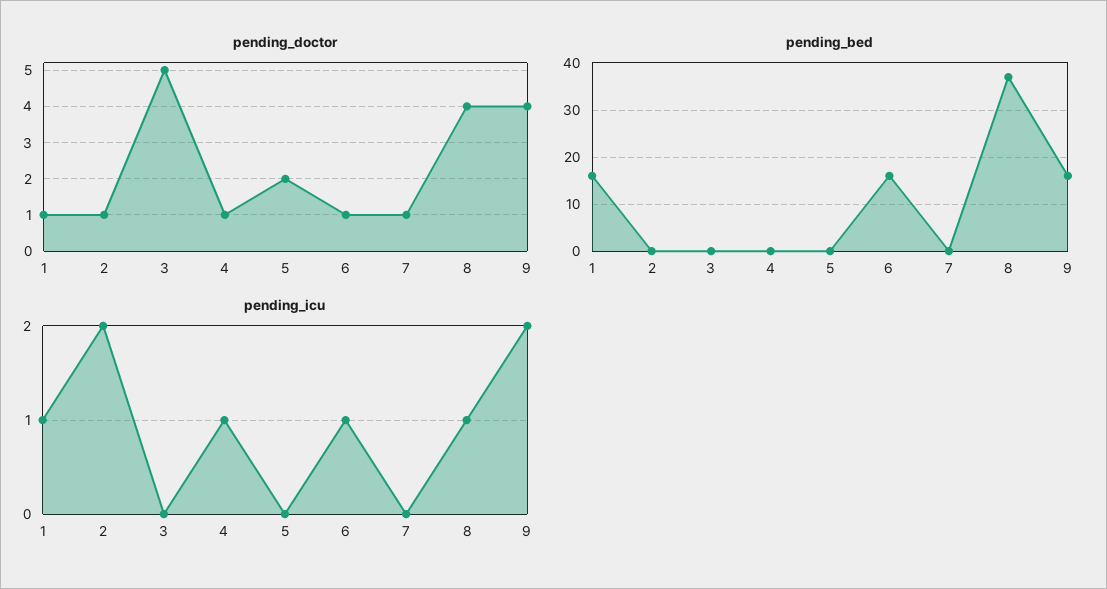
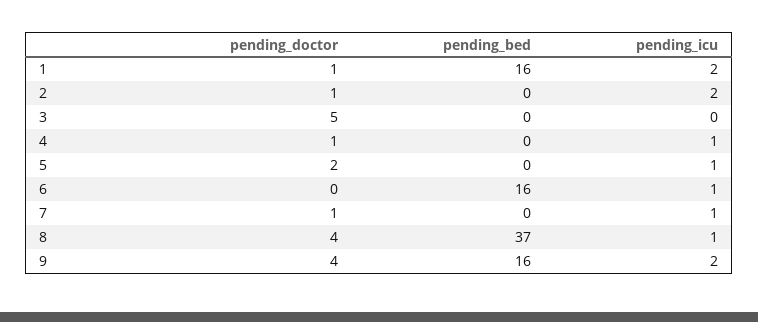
pending_doctor, 6: 1 -> 0
pending_icu, 1: 1 -> 2
pending_icu, 5: 0 -> 1
pending_icu, 7: 0 -> 1

